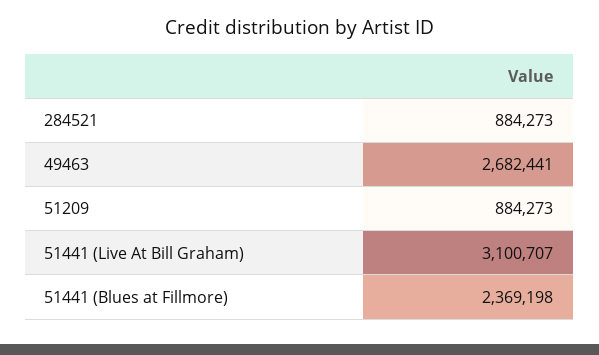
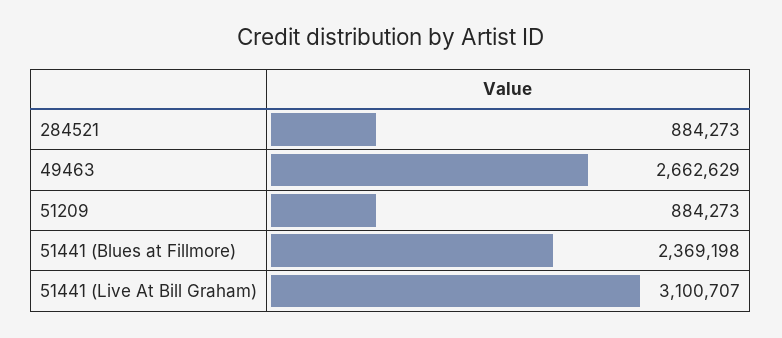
49463: 2682441 -> 2662629

